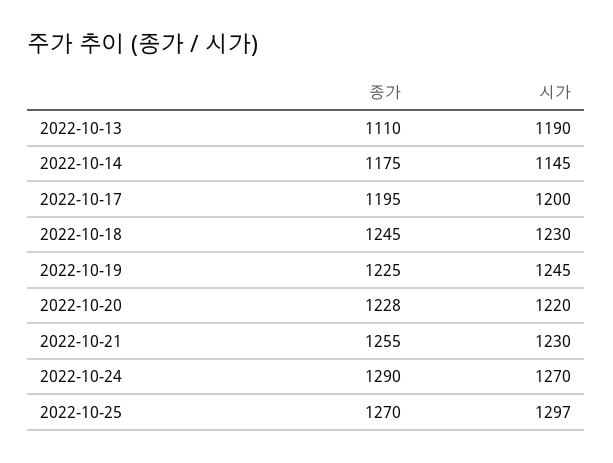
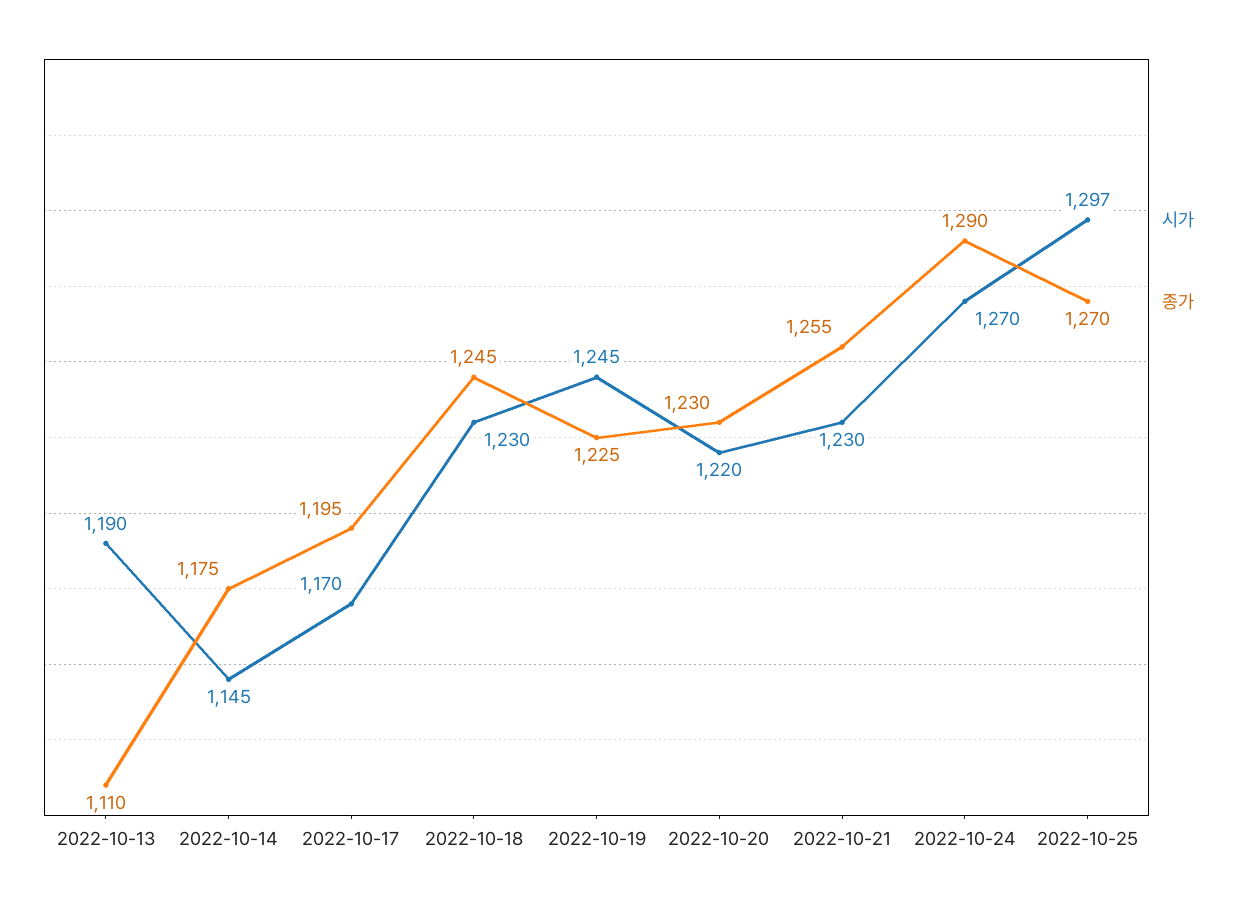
시가, 2022-10-17: 1200 -> 1170
종가, 2022-10-20: 1228 -> 1230

